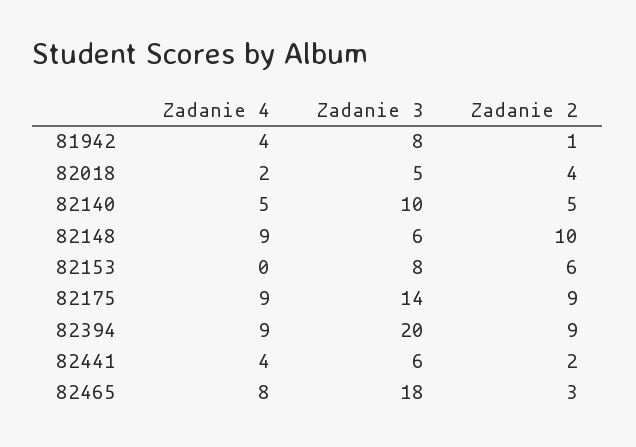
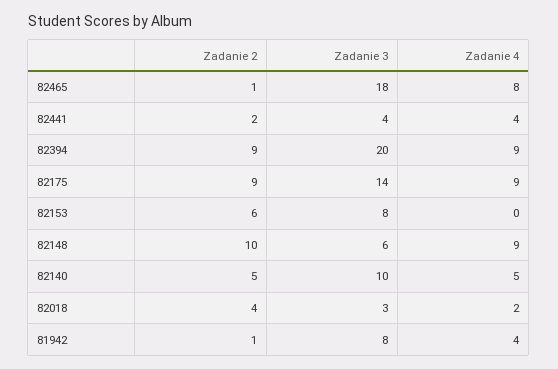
Zadanie 3, 82018: 5 -> 3
Zadanie 3, 82441: 6 -> 4
Zadanie 2, 82465: 3 -> 1

